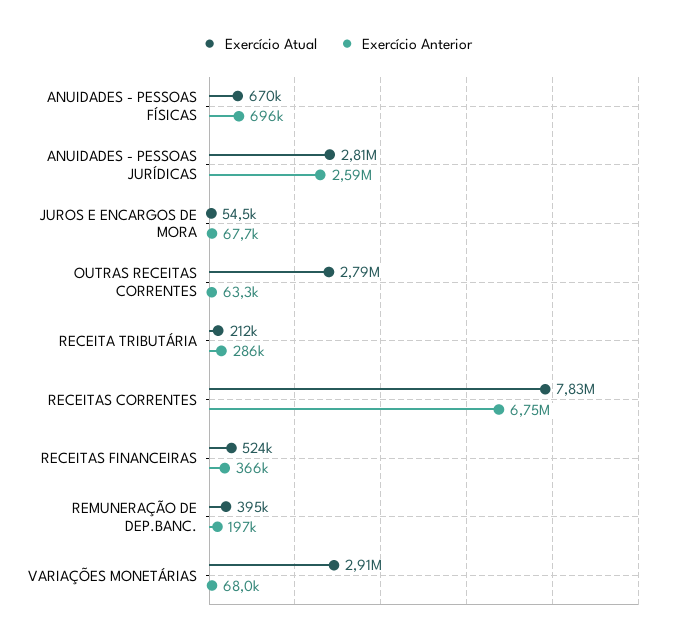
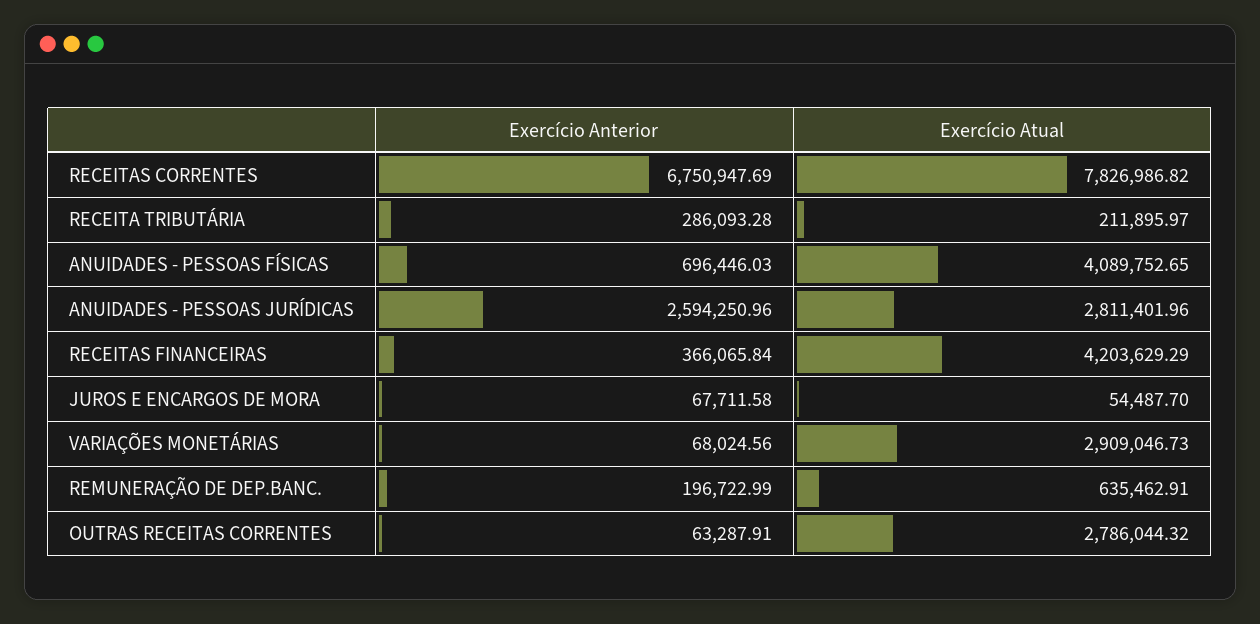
Exercício Atual, ANUIDADES - PESSOAS FÍSICAS: 670000 -> 4089752.65
Exercício Atual, RECEITAS FINANCEIRAS: 524000 -> 4203629.29
Exercício Atual, REMUNERAÇÃO DE DEP.BANC.: 395000 -> 635462.91

